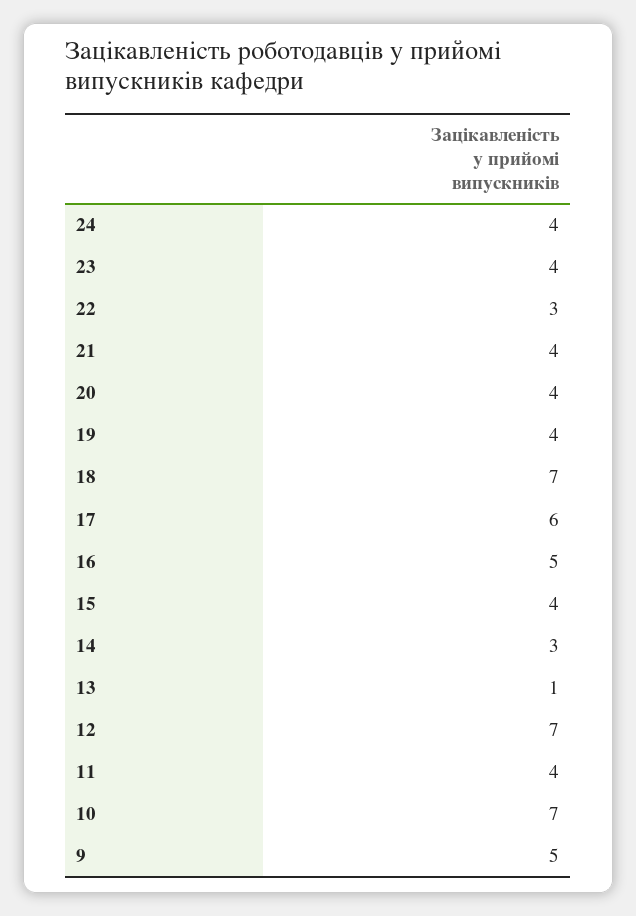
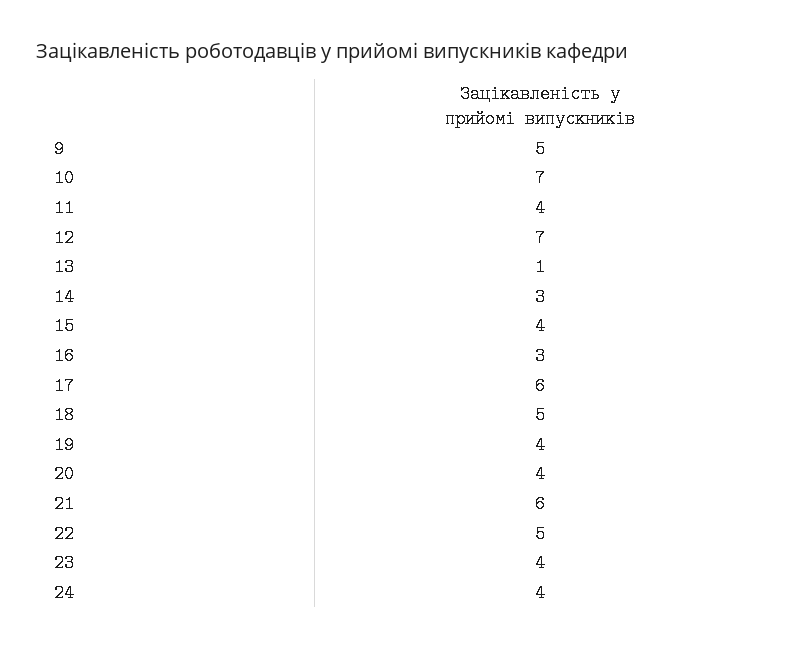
22: 3 -> 5
21: 4 -> 6
18: 7 -> 5
16: 5 -> 3

